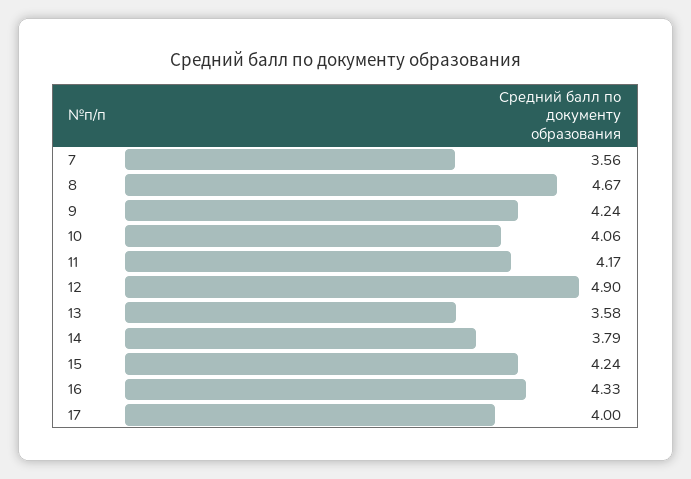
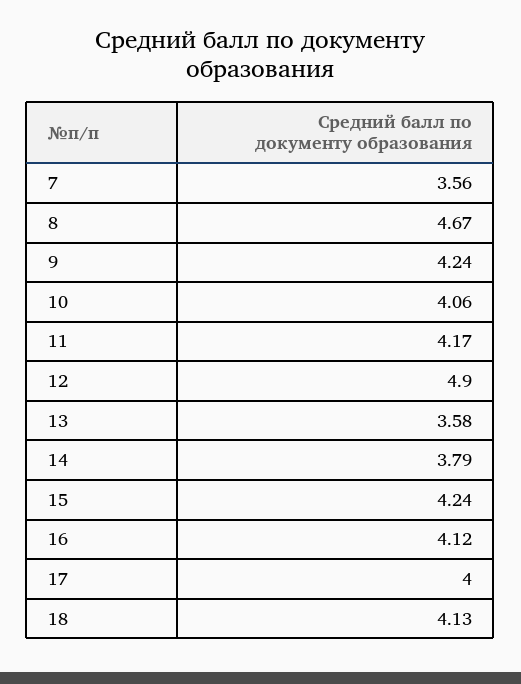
16: 4.33 -> 4.12
18: none -> 4.13

